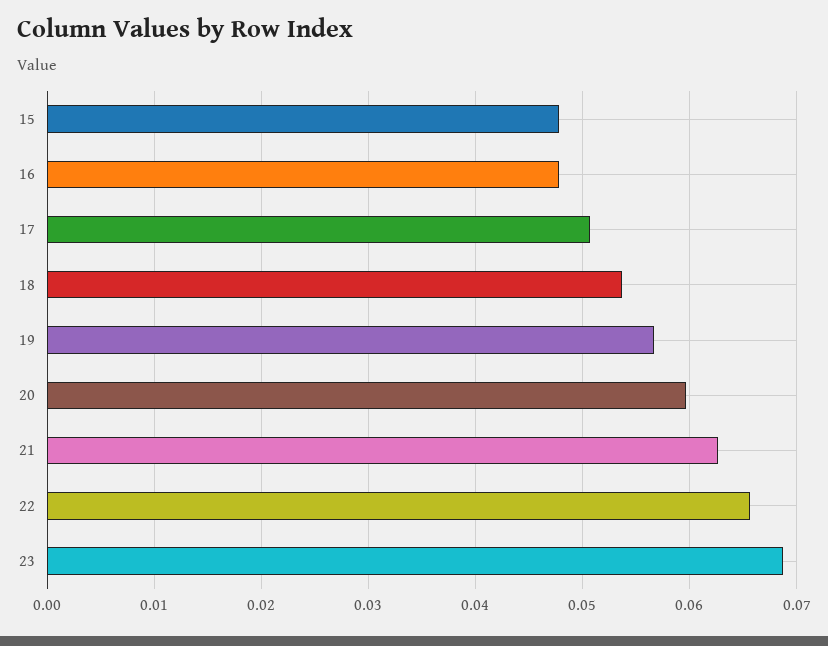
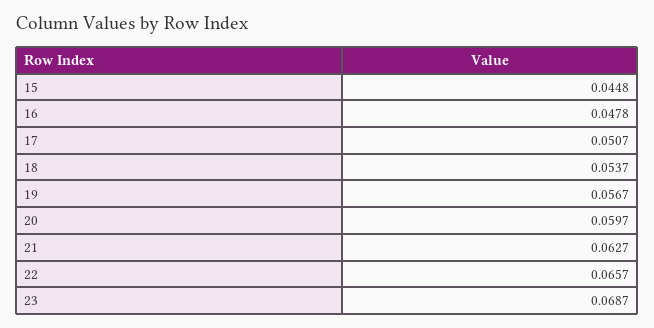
15: 0.048 -> 0.0448

